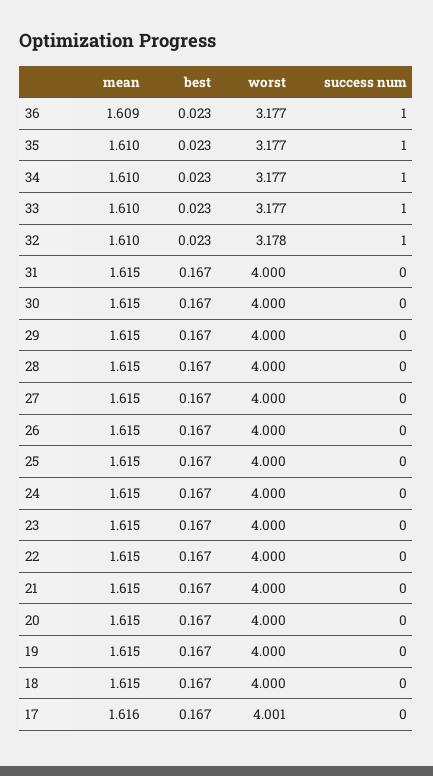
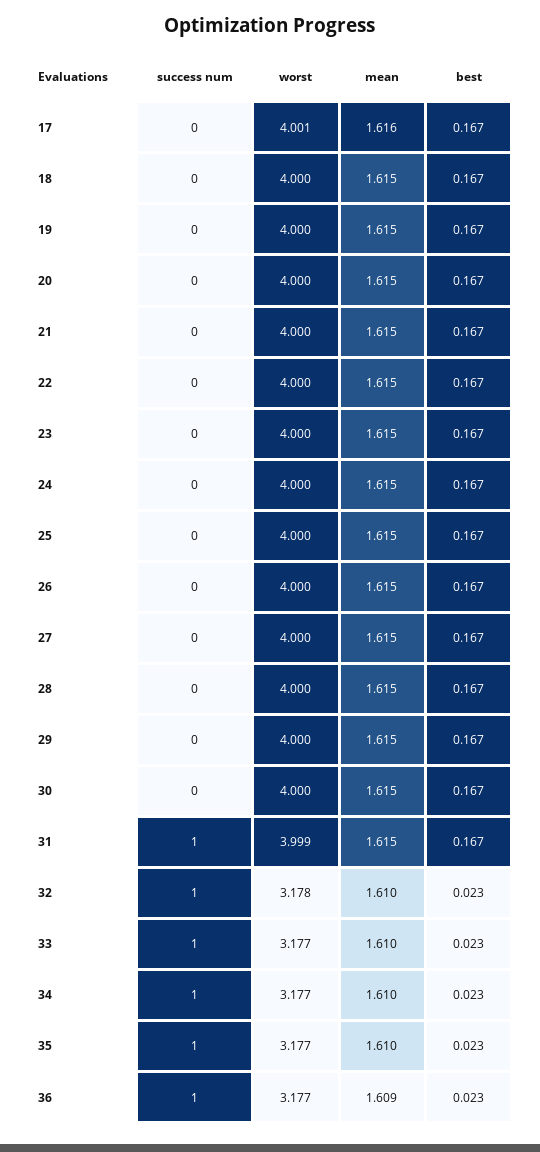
worst, 31: 4 -> 3.999
success num, 31: 0 -> 1

